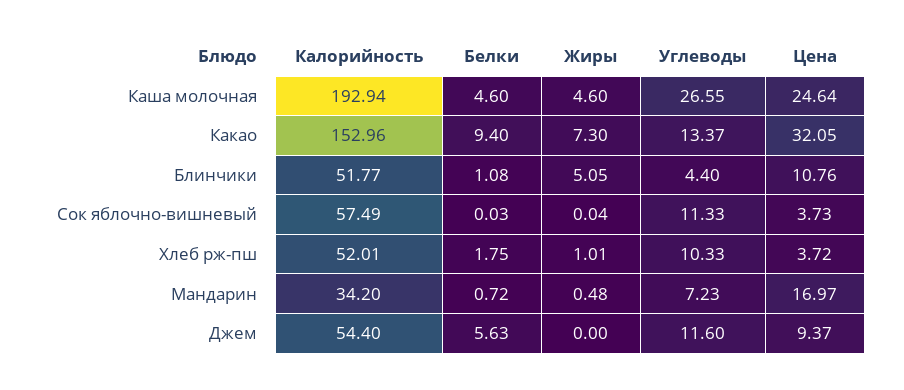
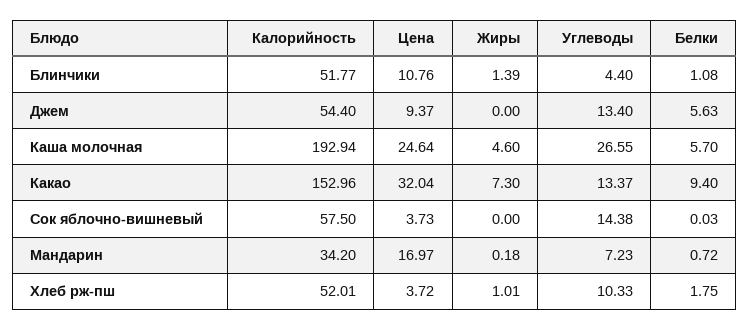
Белки, Каша молочная: 4.6 -> 5.7
Цена, Какао: 32.05 -> 32.04
Жиры, Блинчики: 5.05 -> 1.39
Калорийность, Сок яблочно-вишневый: 57.49 -> 57.5
Жиры, Сок яблочно-вишневый: 0.04 -> 0
Углеводы, Сок яблочно-вишневый: 11.33 -> 14.38
Жиры, Мандарин: 0.48 -> 0.18
Углеводы, Джем: 11.6 -> 13.4

